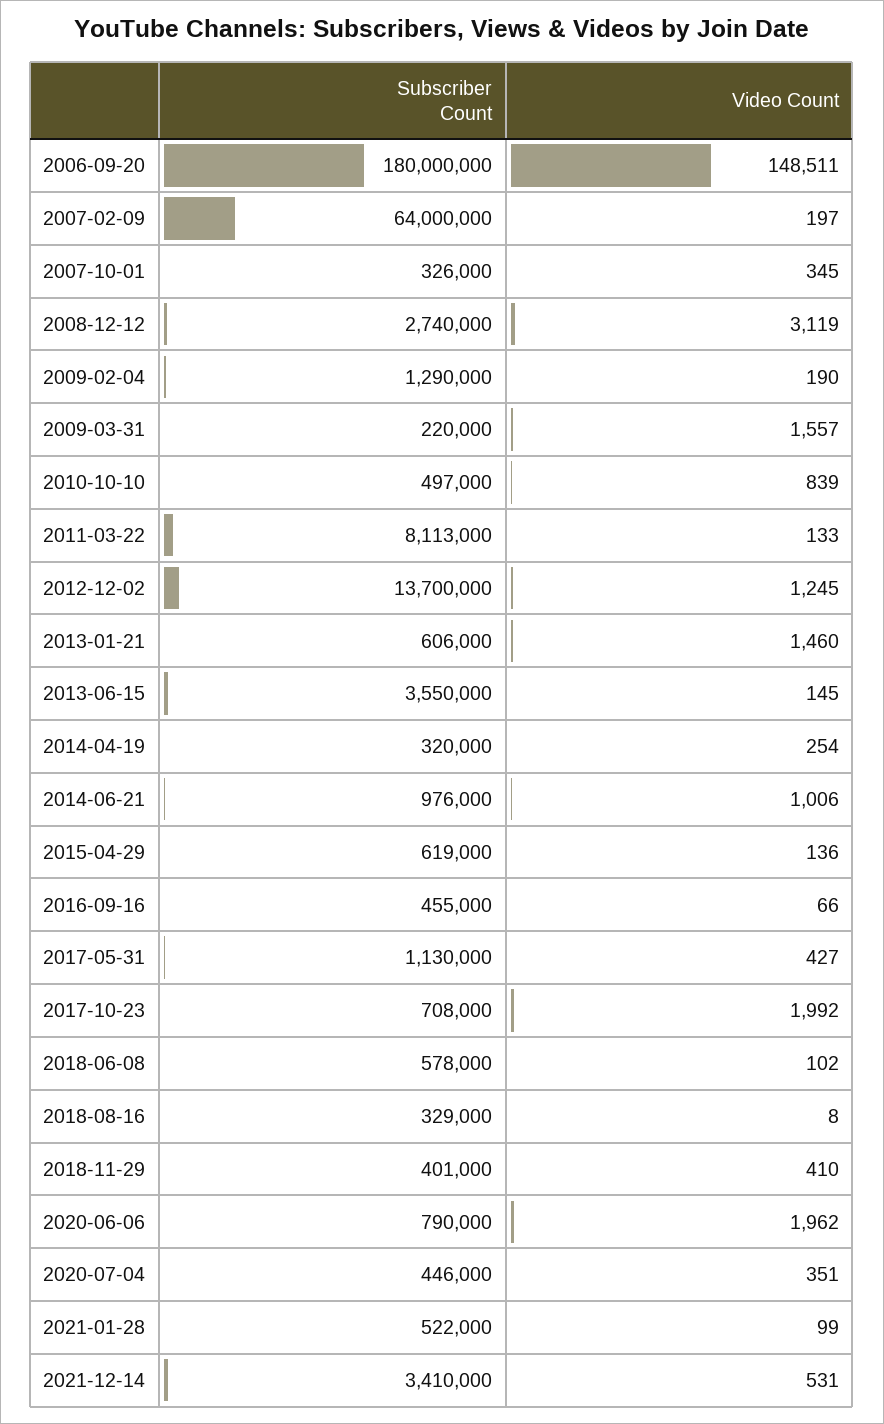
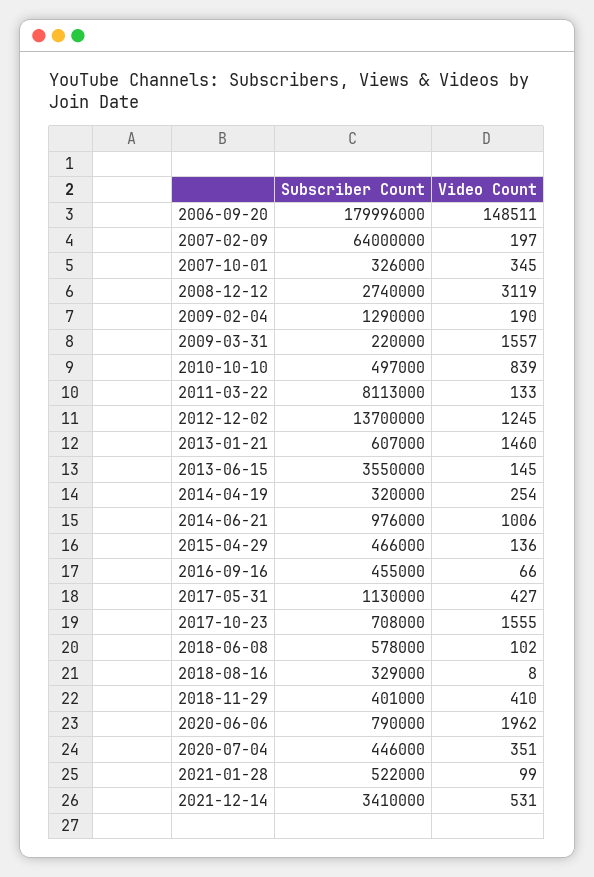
Subscriber Count, 2006-09-20: 180000000 -> 179996000
Subscriber Count, 2013-01-21: 606000 -> 607000
Subscriber Count, 2015-04-29: 619000 -> 466000
Video Count, 2017-10-23: 1992 -> 1555

